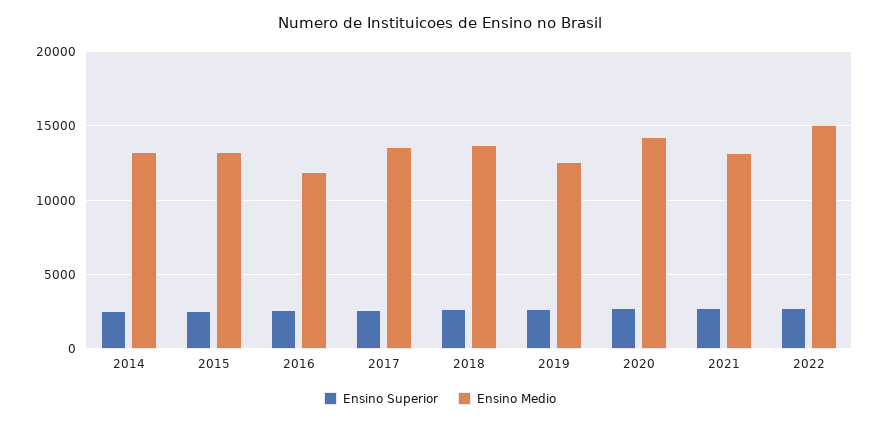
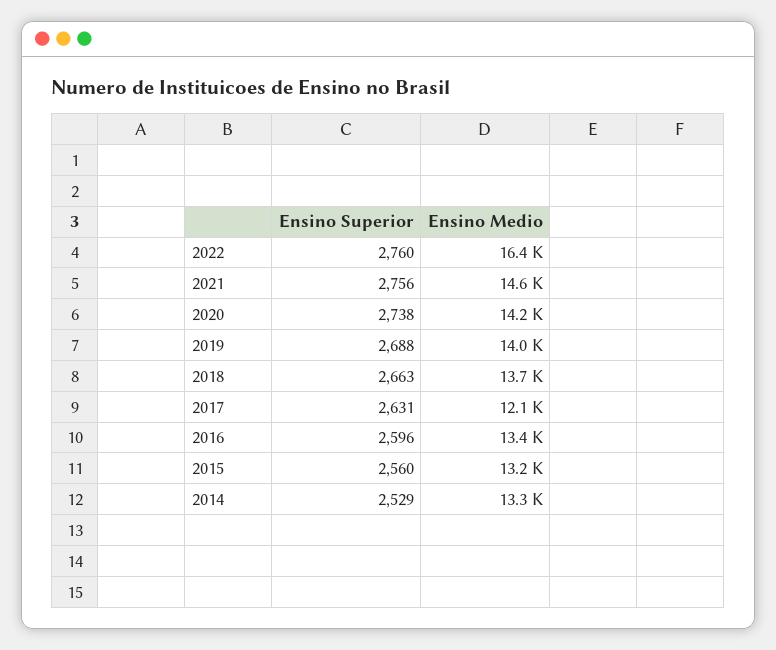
Ensino Medio, 2016: 12000 -> 13400
Ensino Medio, 2017: 13500 -> 12100
Ensino Medio, 2019: 12500 -> 14000
Ensino Medio, 2021: 13000 -> 14600
Ensino Medio, 2022: 15000 -> 16400

